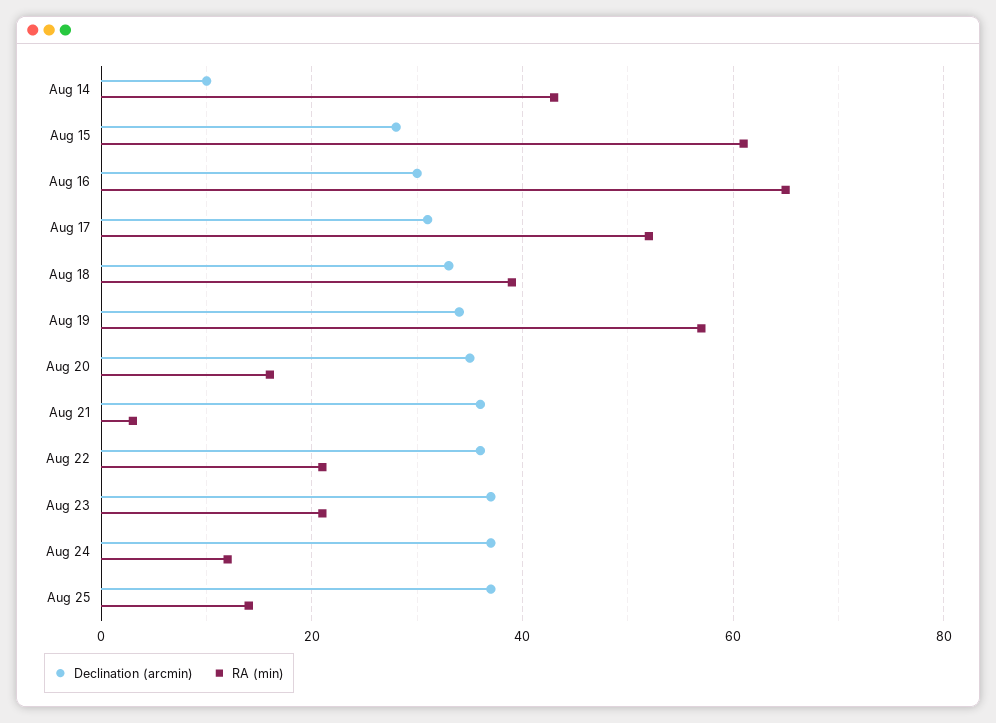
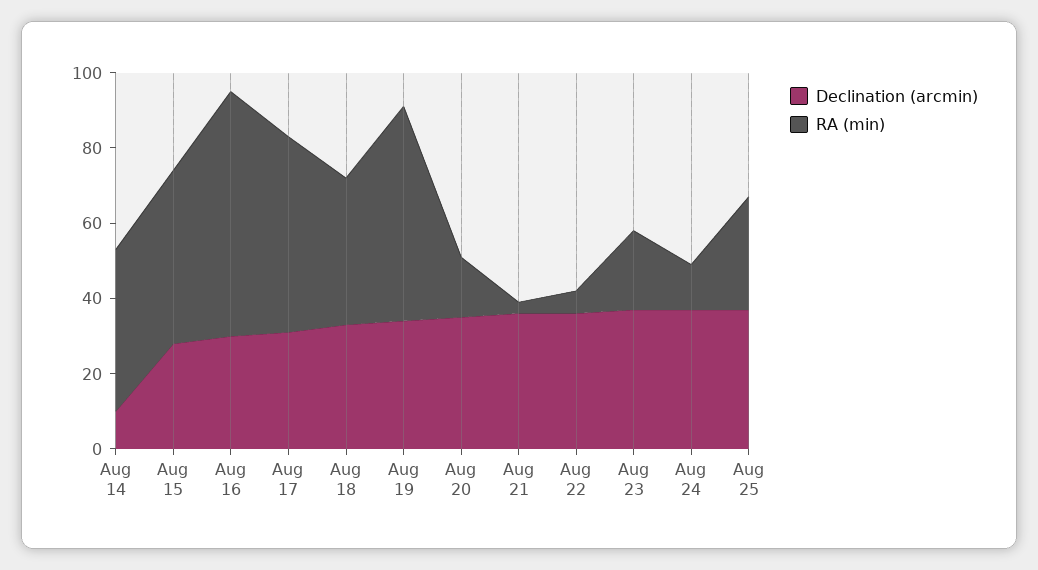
RA (min), Aug 15: 60 -> 45
RA (min), Aug 22: 20 -> 5
RA (min), Aug 25: 15 -> 30

